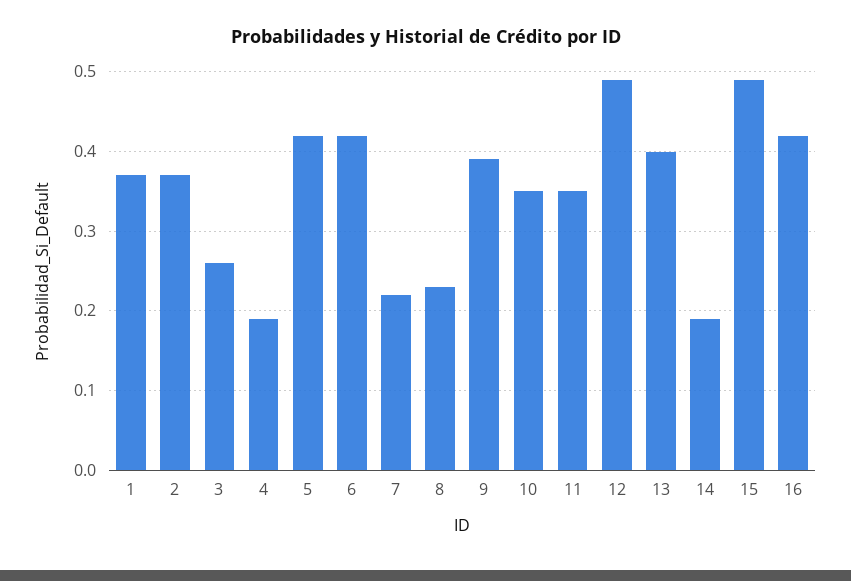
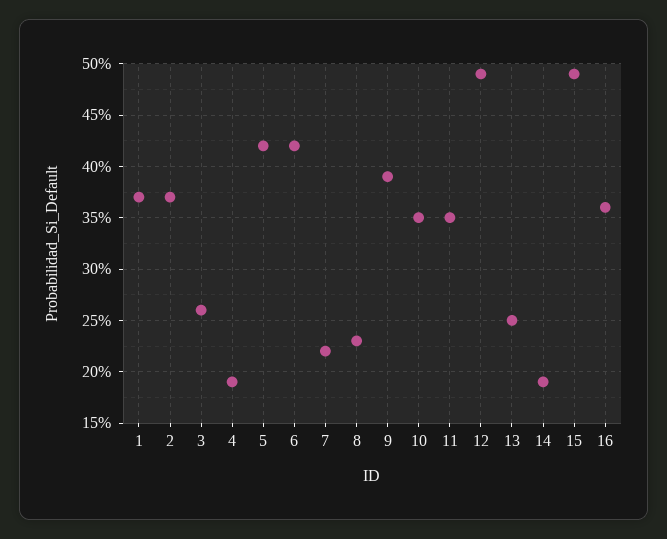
13: 0.4 -> 0.25
16: 0.42 -> 0.36

